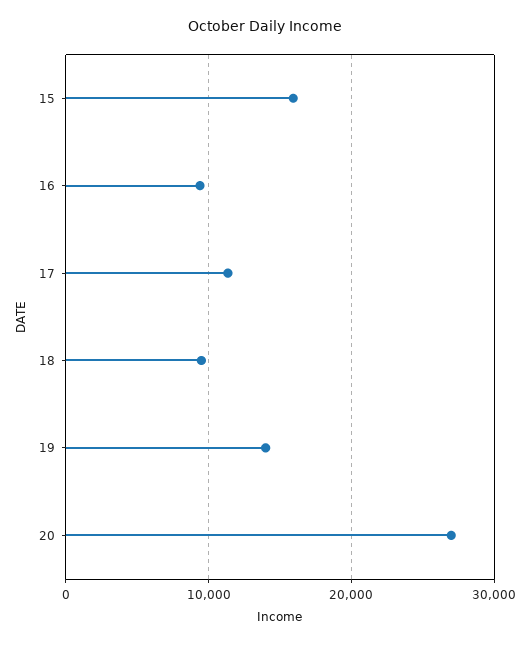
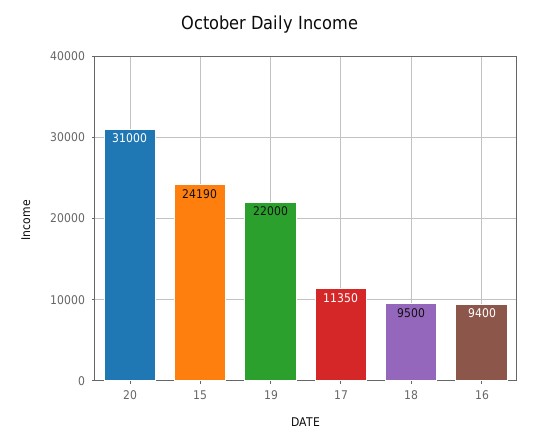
15: 16000 -> 24190
19: 14000 -> 22000
20: 27000 -> 31000

